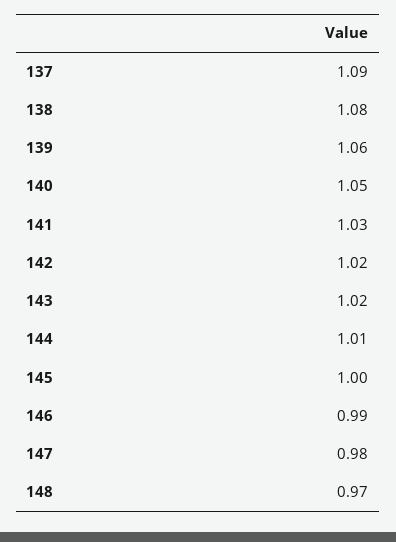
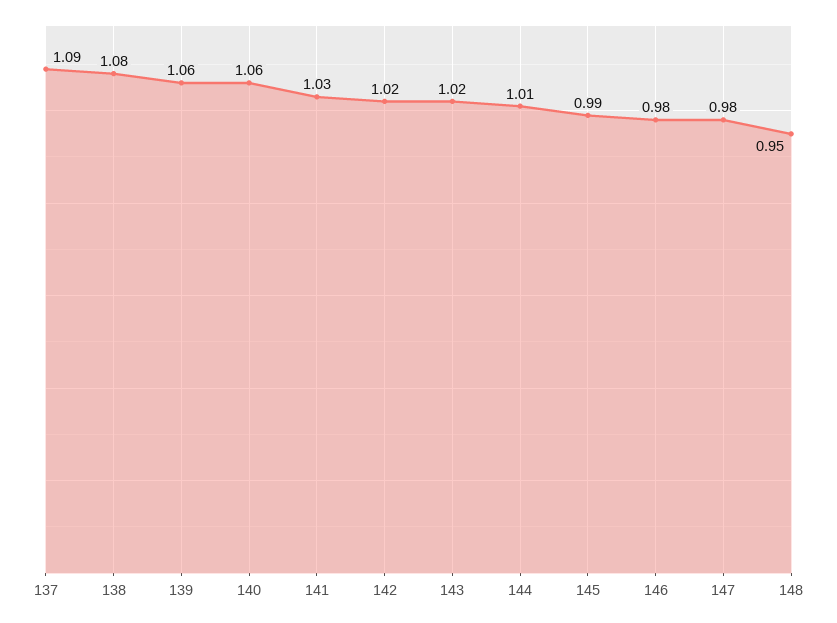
140: 1.05 -> 1.06
145: 1 -> 0.99
146: 0.99 -> 0.98
148: 0.97 -> 0.95

